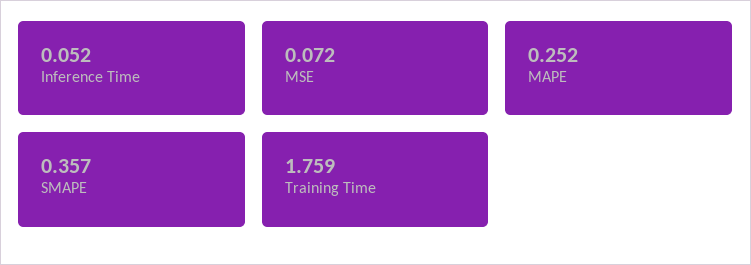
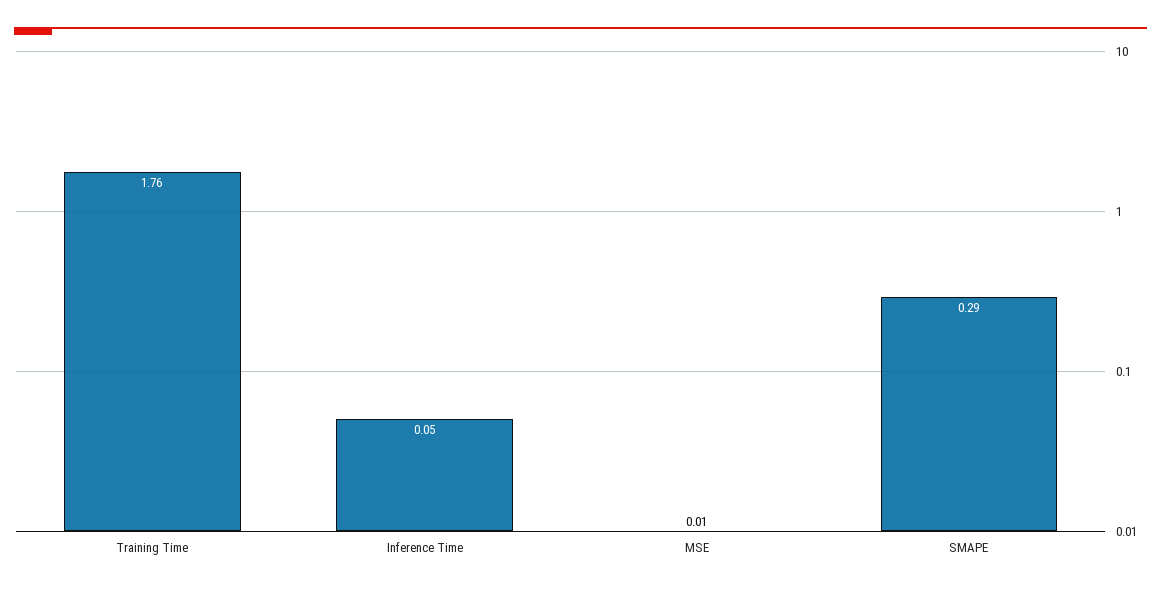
MSE: 0.072 -> 0.01
MAPE: 0.252 -> none
SMAPE: 0.357 -> 0.29

